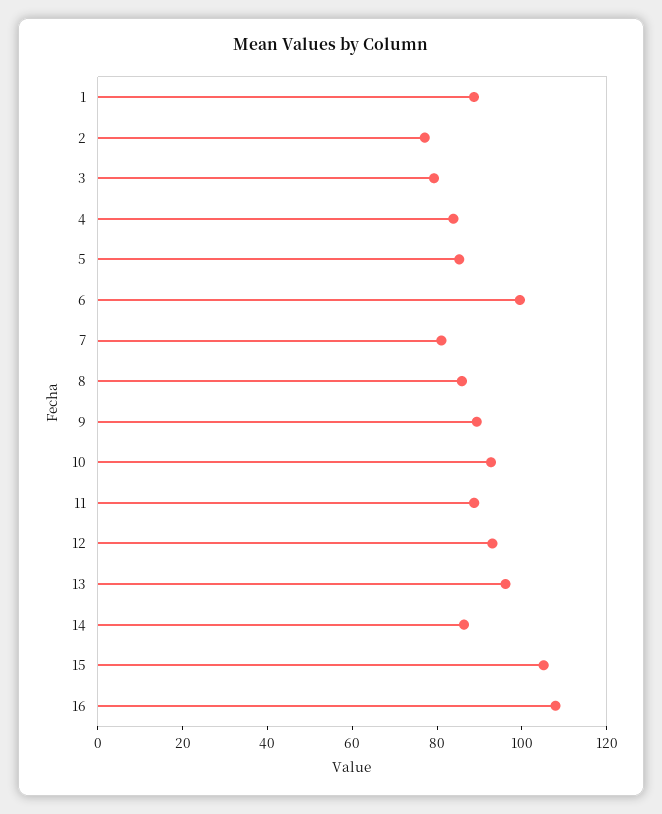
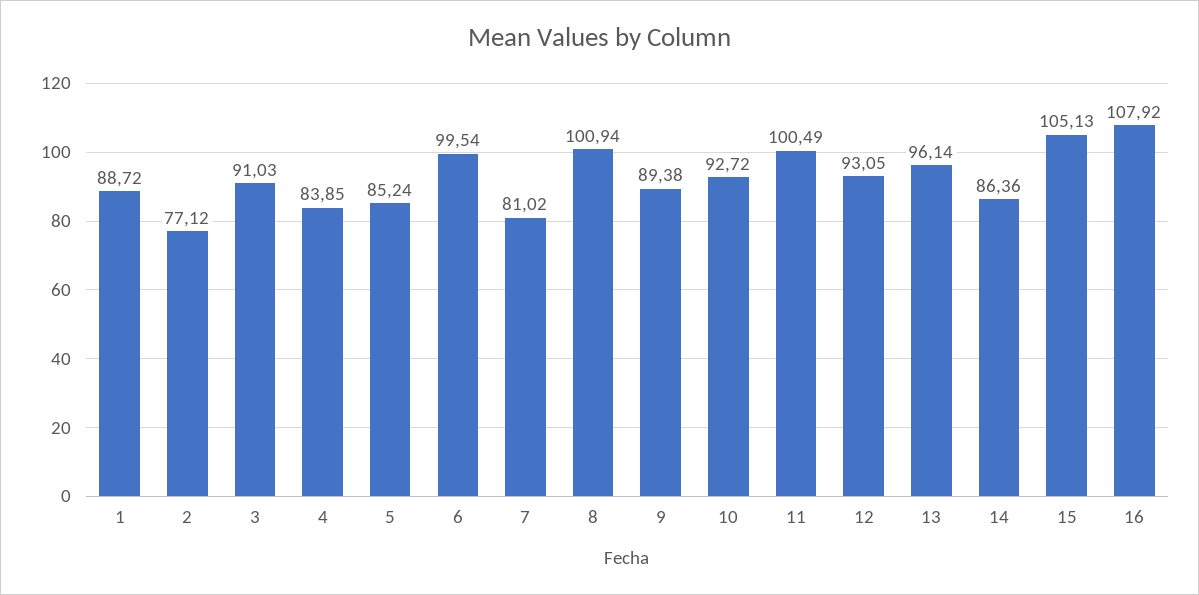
3: 80 -> 91.03
8: 85 -> 100.94
11: 90 -> 100.49

